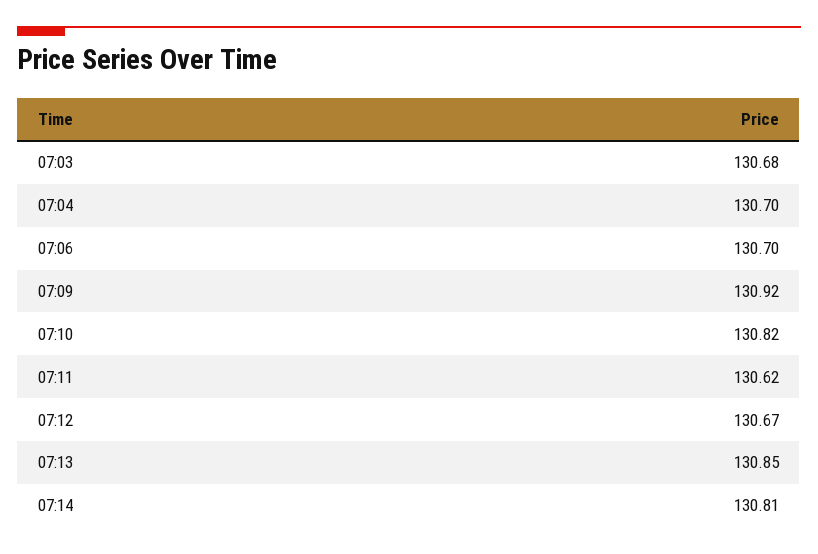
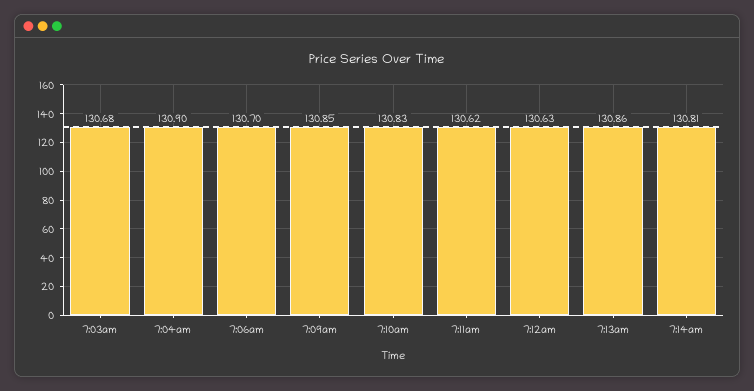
07:04: 130.7 -> 130.9
07:09: 130.92 -> 130.85
07:10: 130.82 -> 130.83
07:12: 130.67 -> 130.63
07:13: 130.85 -> 130.86

